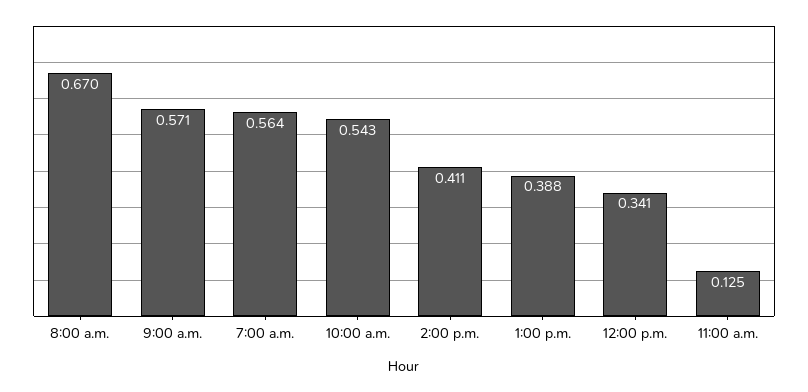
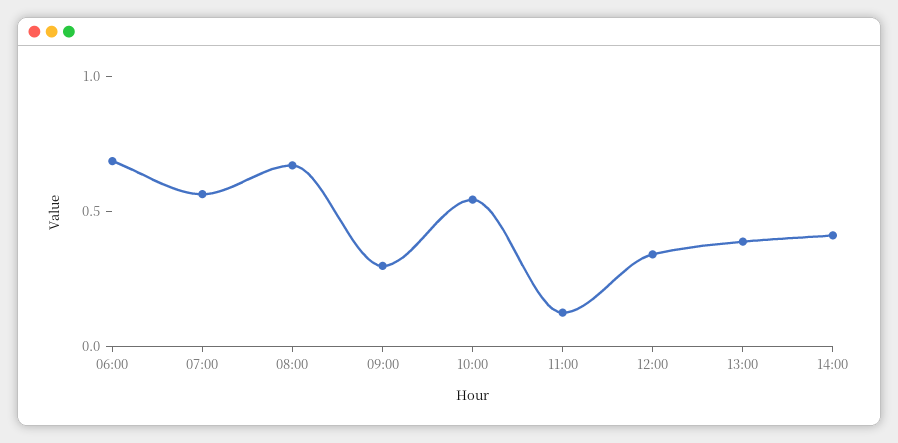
9:00 a.m.: 0.571 -> 0.3
06:00: none -> 0.7

